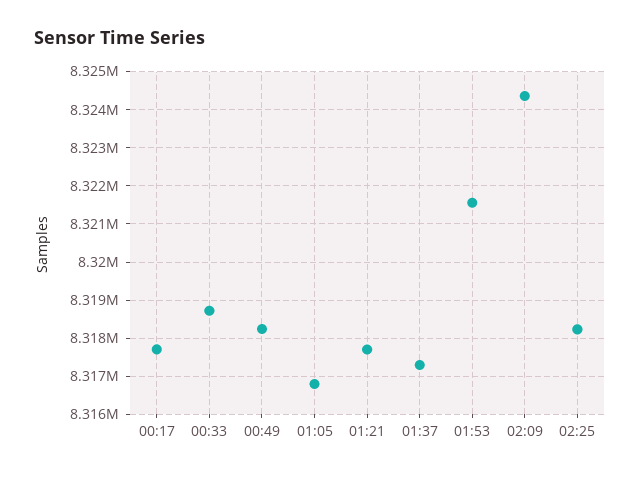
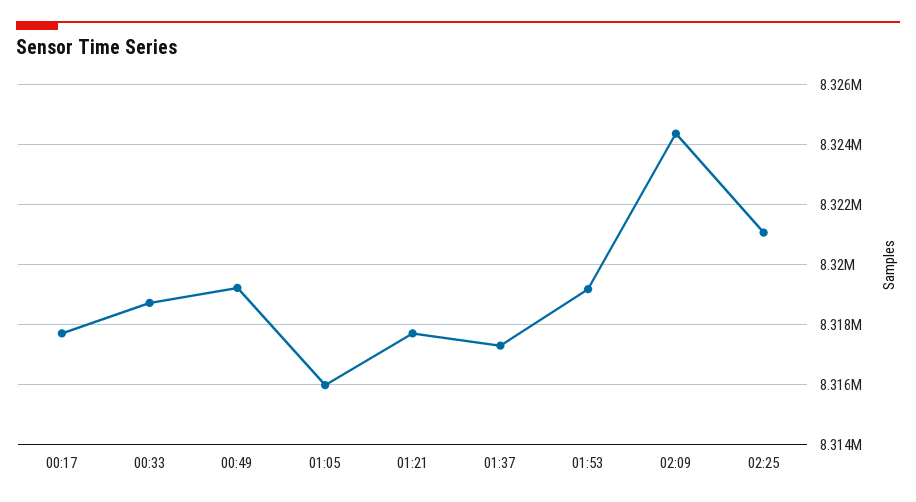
00:49: 8318200 -> 8319200
01:05: 8316800 -> 8316000
01:53: 8321600 -> 8319200
02:25: 8318200 -> 8321000

